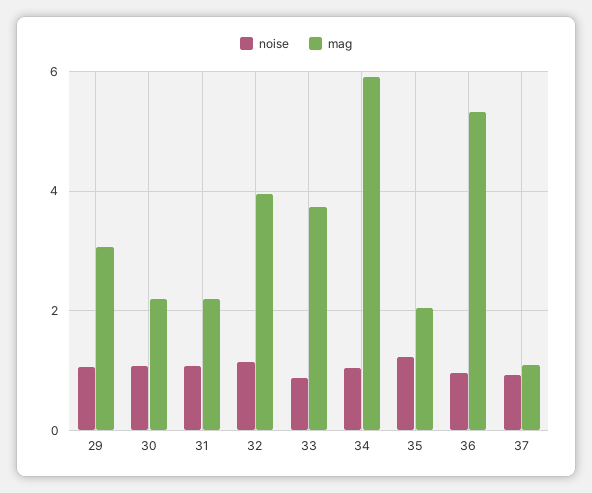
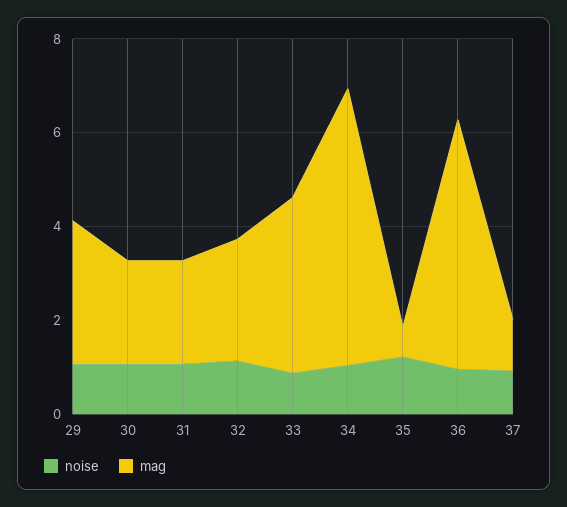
mag, 32: 4 -> 2.5
mag, 35: 2 -> 0.5

